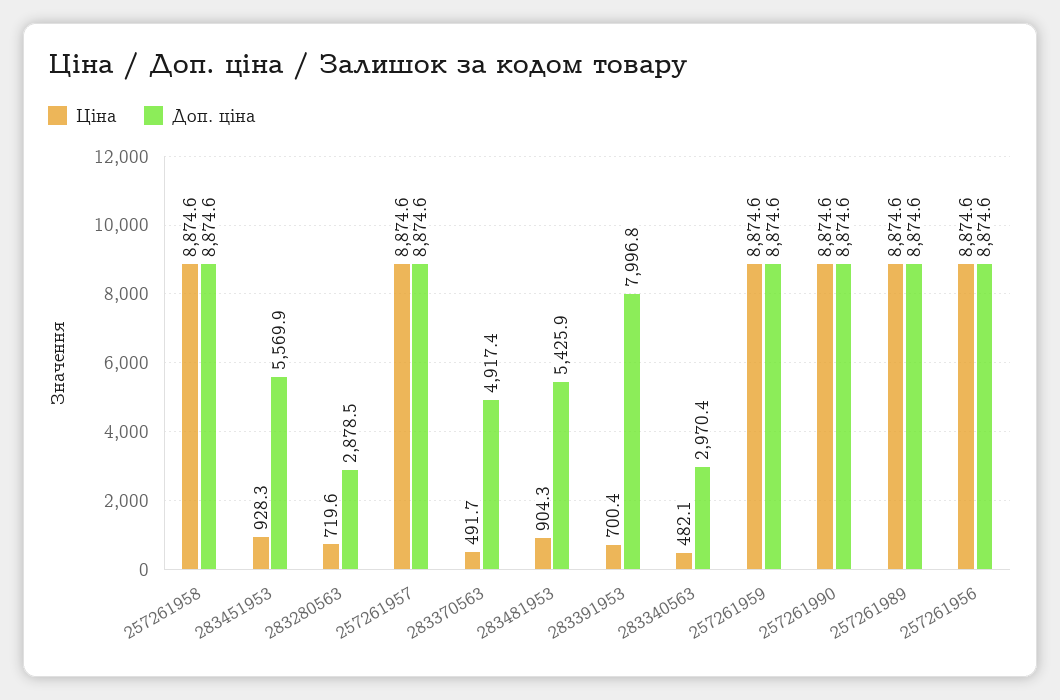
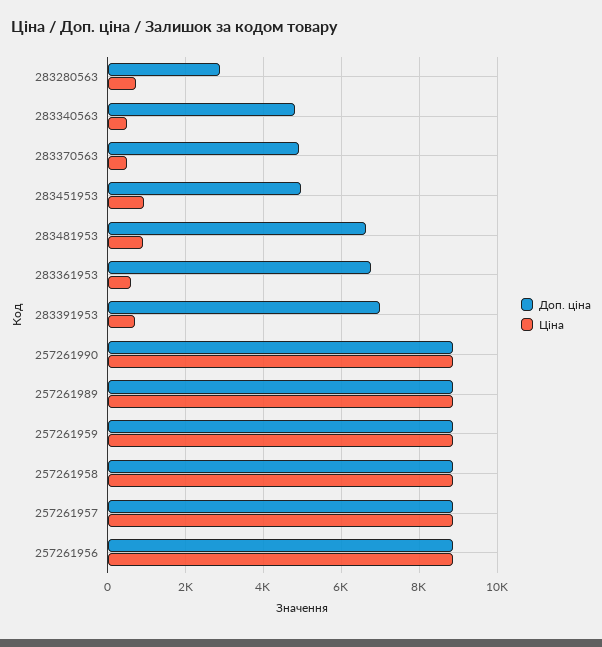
Доп. ціна, 283451953: 5569.9 -> 5000
Доп. ціна, 283481953: 5425.9 -> 6600
Доп. ціна, 283391953: 7996.8 -> 7000
Доп. ціна, 283340563: 2970.4 -> 4800
Доп. ціна, 283361953: none -> 6800
Ціна, 283361953: none -> 600

